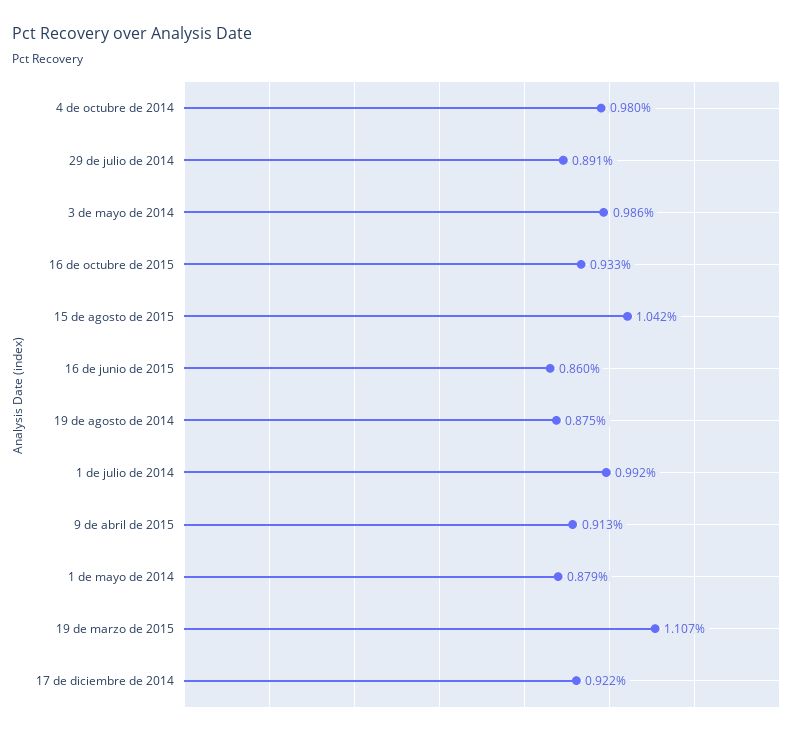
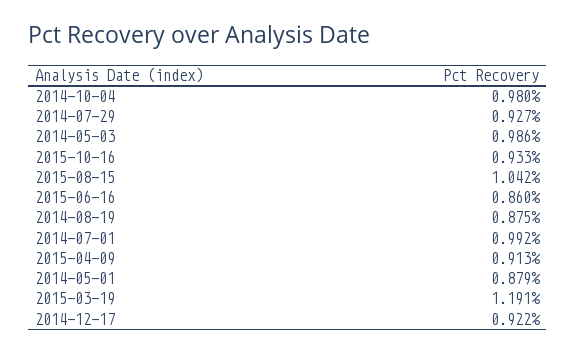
29 de julio de 2014: 0.891 -> 0.927
19 de marzo de 2015: 1.107 -> 1.191

